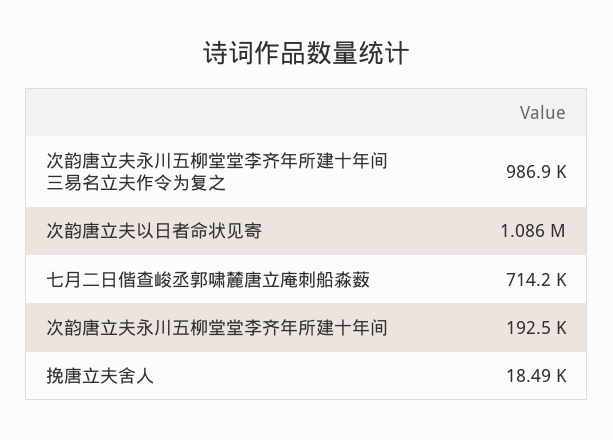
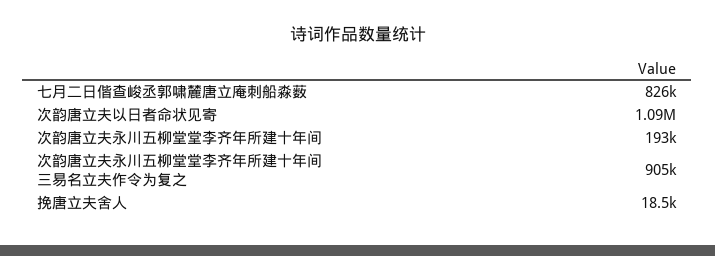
次韵唐立夫永川五柳堂堂李齐年所建十年间三易名立夫作令为复之: 986900 -> 905000
七月二日偕查峻丞郭啸麓唐立庵刺船淼薮: 714200 -> 826000

